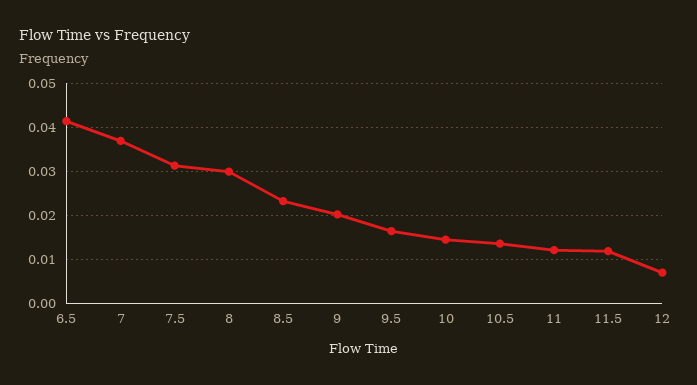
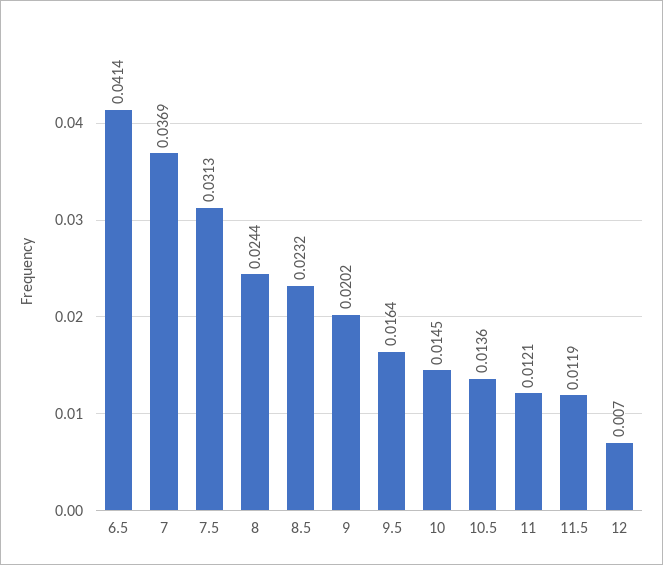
8: 0.03 -> 0.0244

